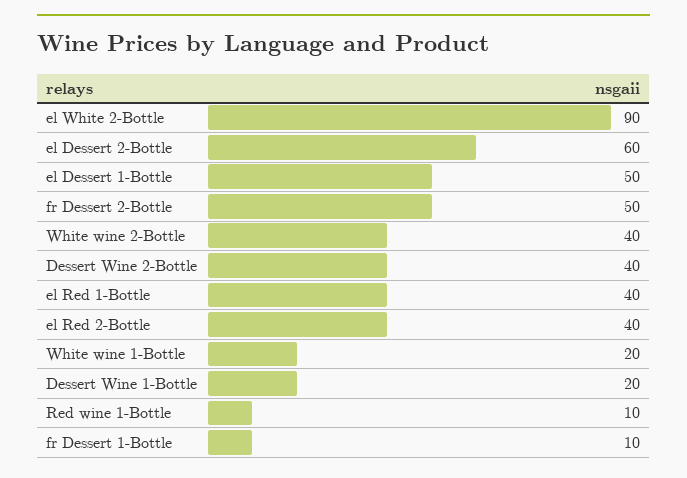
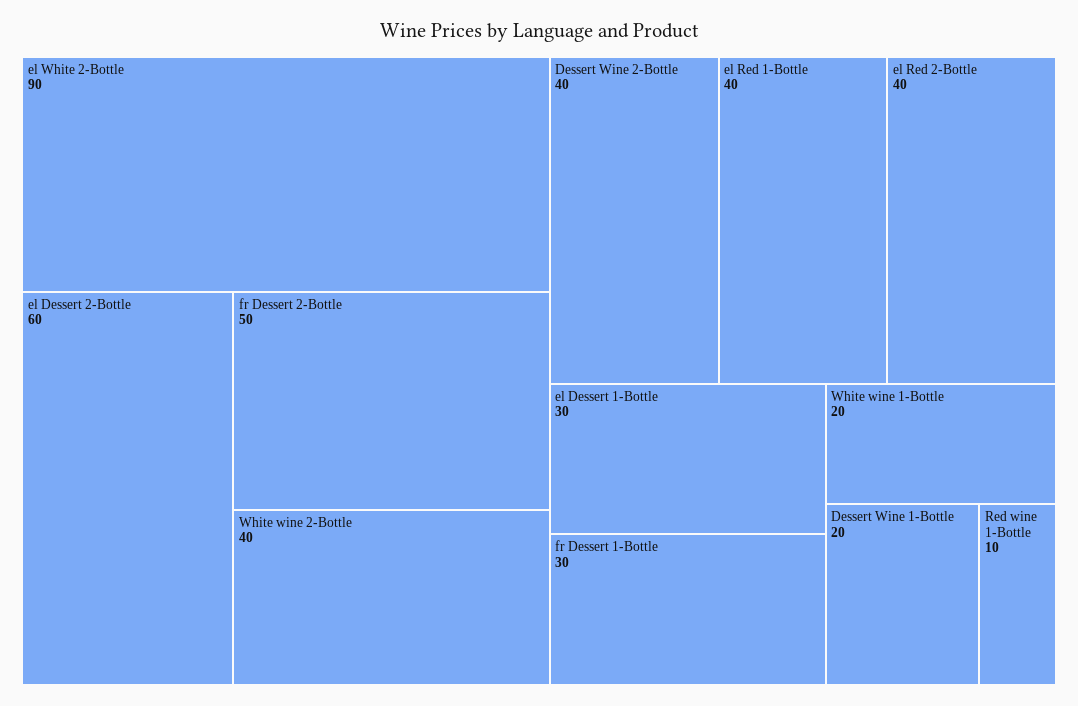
el Dessert 1-Bottle: 50 -> 30
fr Dessert 1-Bottle: 10 -> 30

